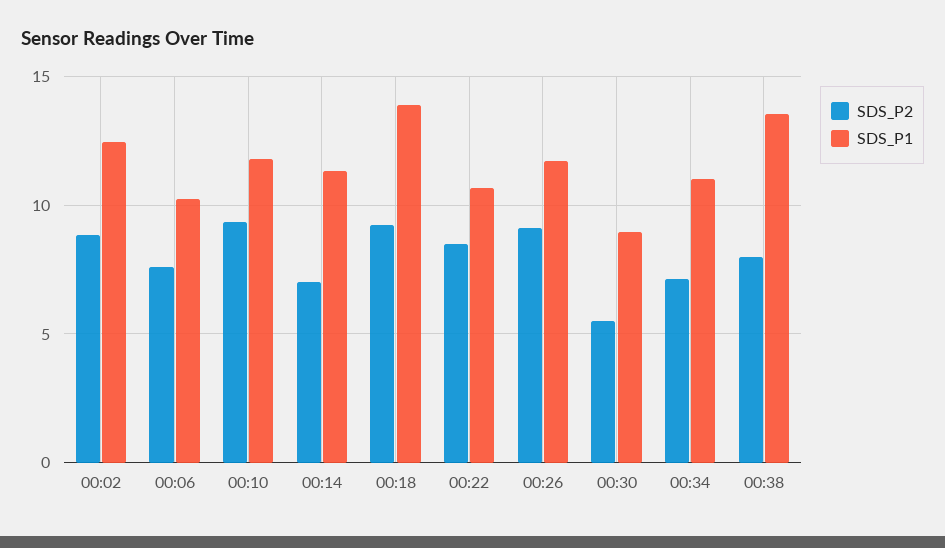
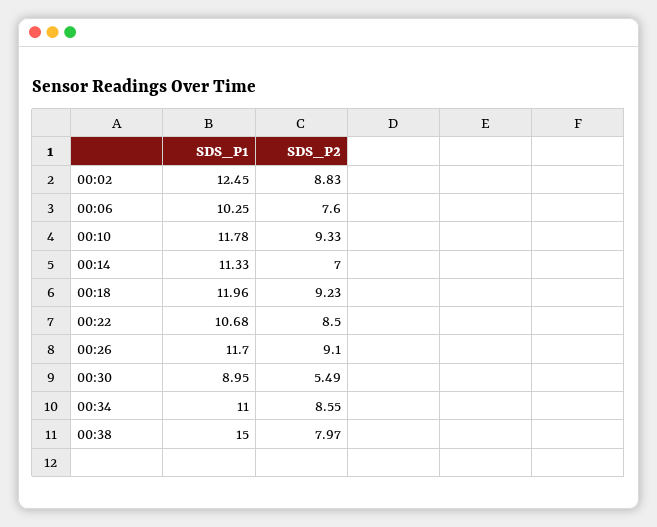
SDS_P1, 00:18: 14 -> 11.96
SDS_P2, 00:34: 7 -> 8.55
SDS_P1, 00:38: 13.5 -> 15

